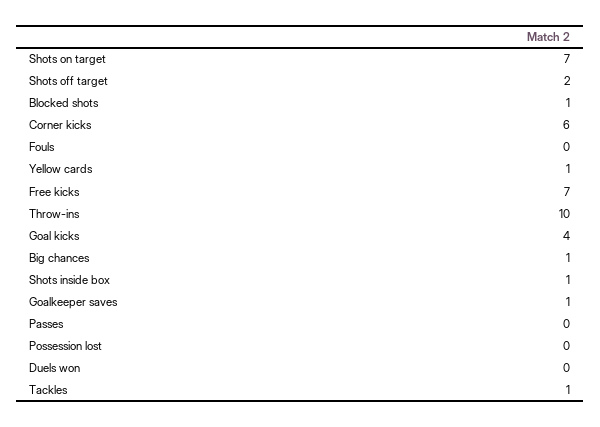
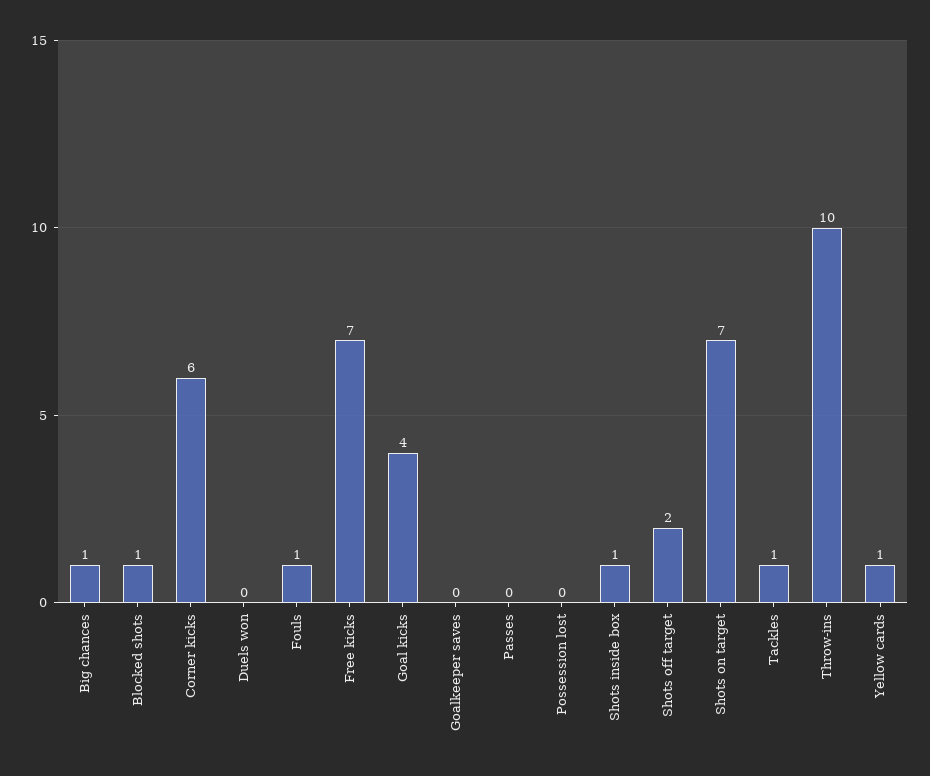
Fouls: 0 -> 1
Goalkeeper saves: 1 -> 0

